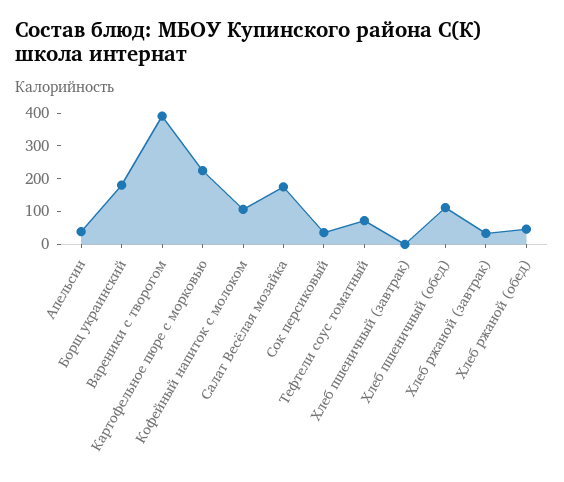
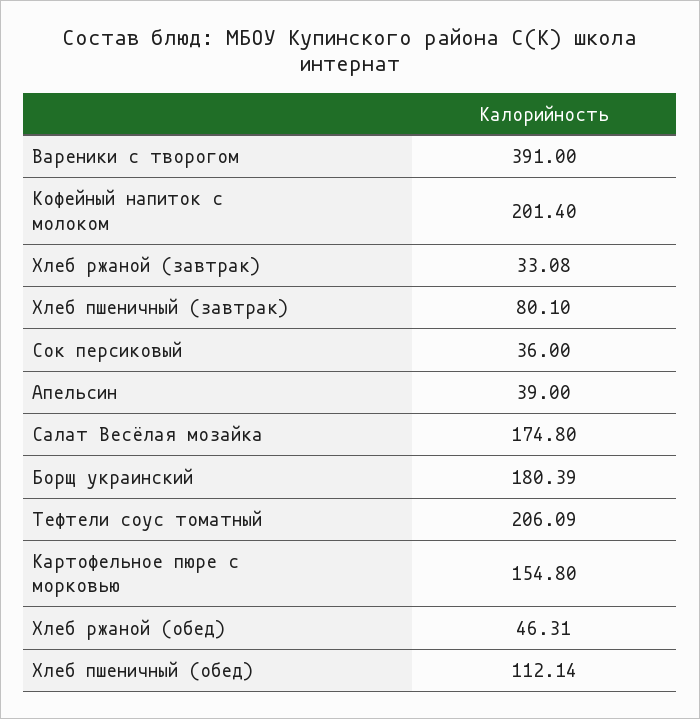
Картофельное пюре с морковью: 225 -> 154.8
Кофейный напиток с молоком: 100 -> 201.4
Тефтели соус томатный: 75 -> 206.09
Хлеб пшеничный (завтрак): 0 -> 80.1

